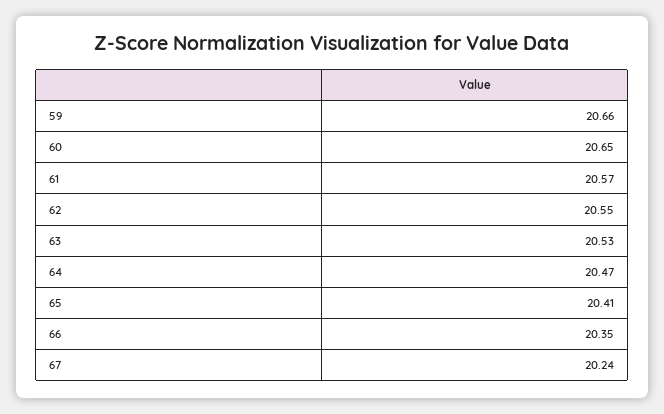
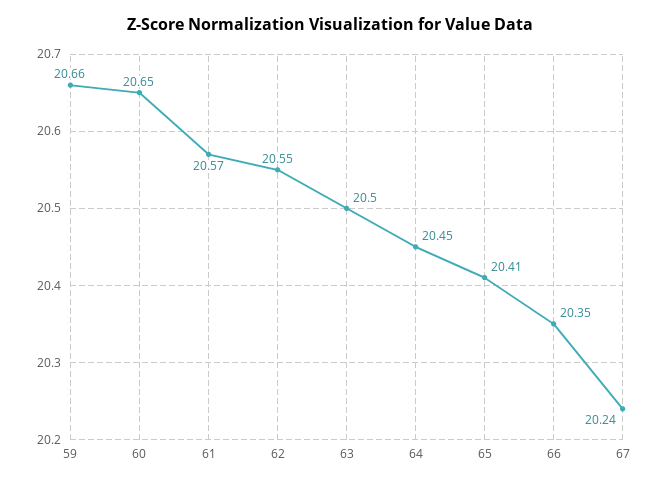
63: 20.53 -> 20.5
64: 20.47 -> 20.45

